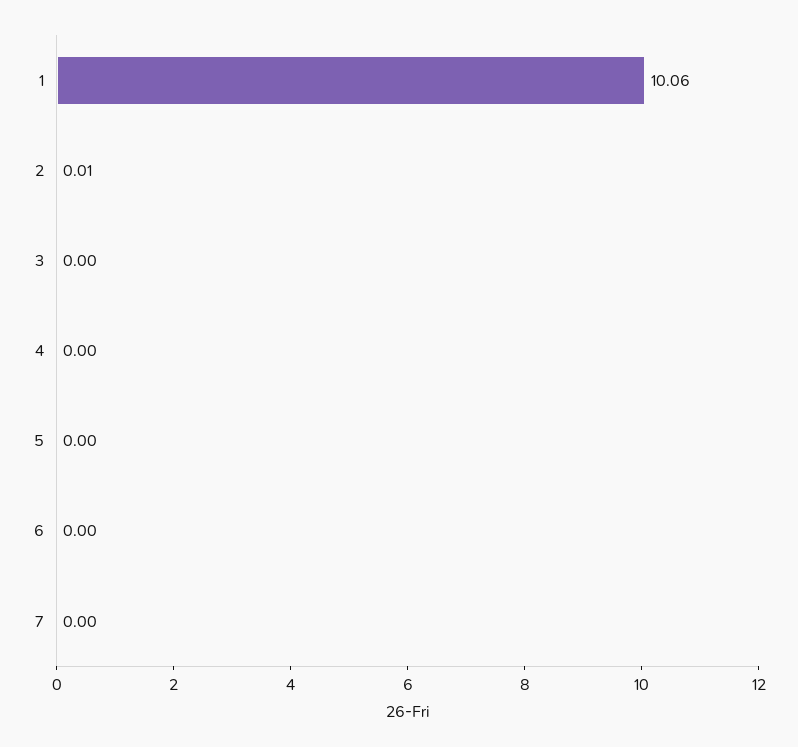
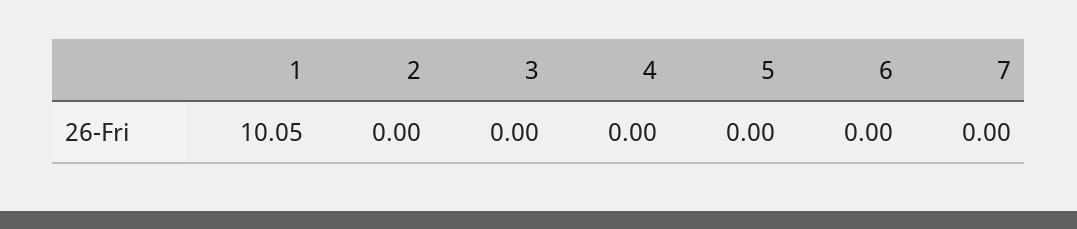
1: 10.06 -> 10.05
2: 0.01 -> 0

